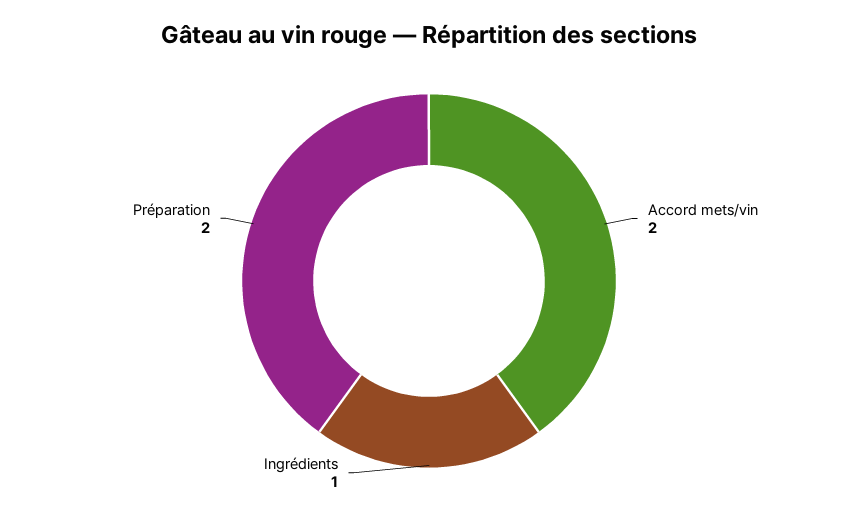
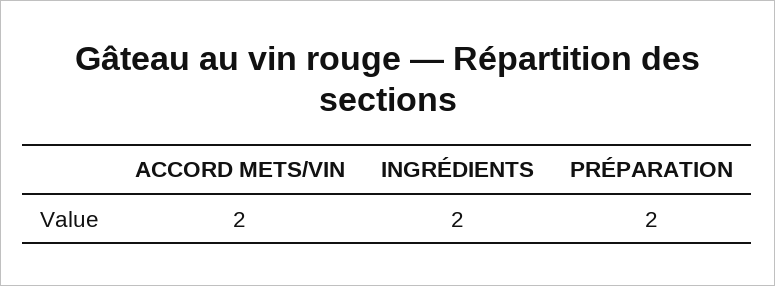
Ingrédients: 1 -> 2

